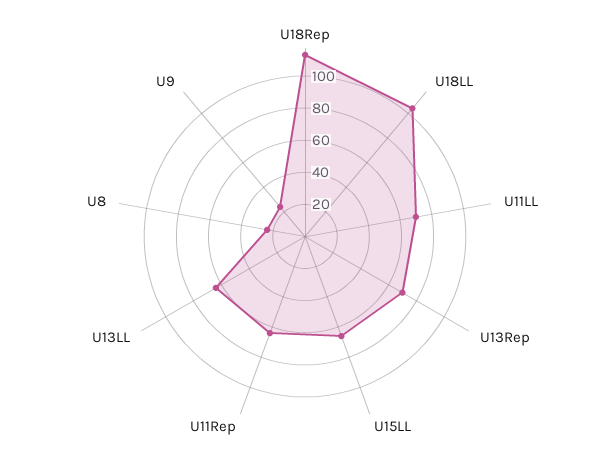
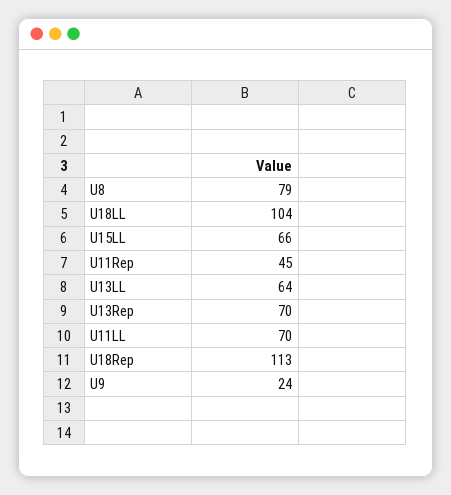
U11Rep: 65 -> 45
U8: 25 -> 79

